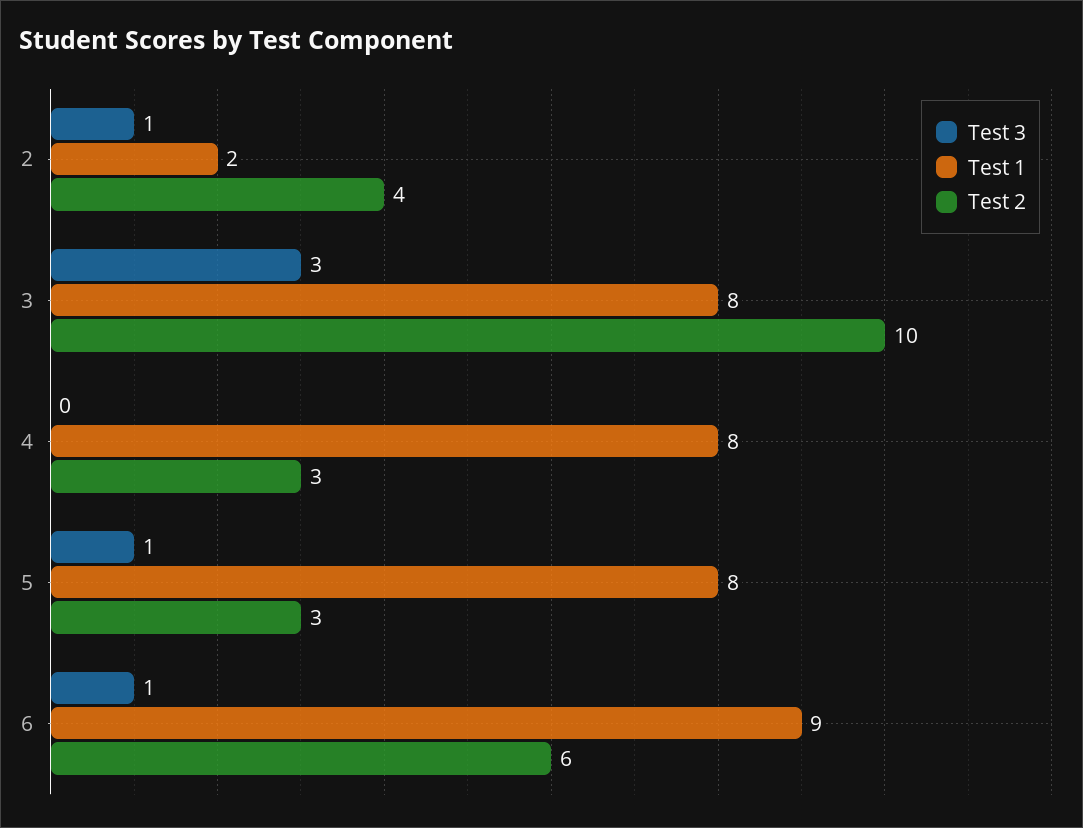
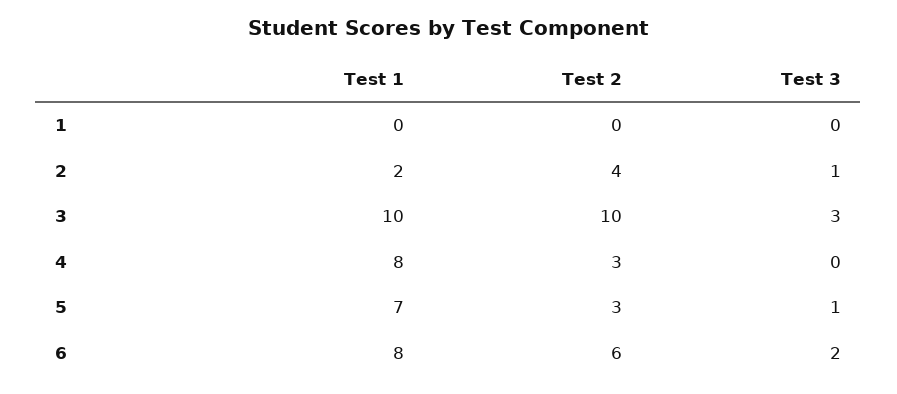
Test 1, 3: 8 -> 10
Test 1, 5: 8 -> 7
Test 3, 6: 1 -> 2
Test 1, 6: 9 -> 8
Test 1, 1: none -> 0
Test 2, 1: none -> 0
Test 3, 1: none -> 0

